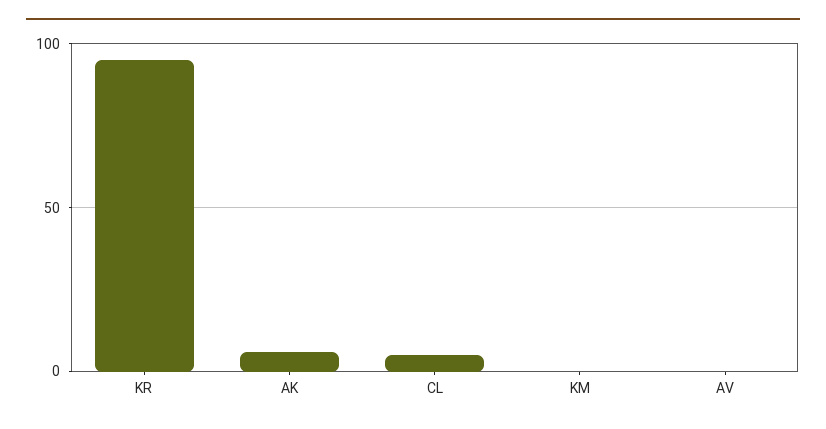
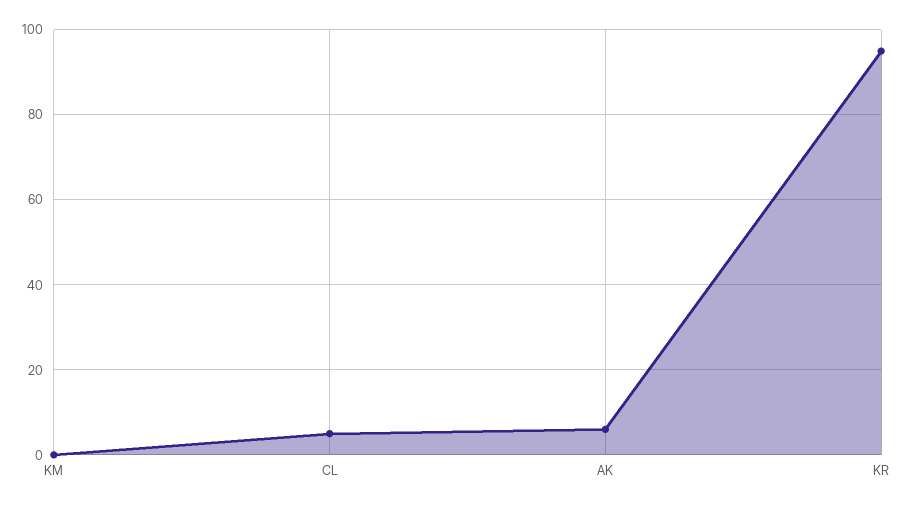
AV: 0 -> none

